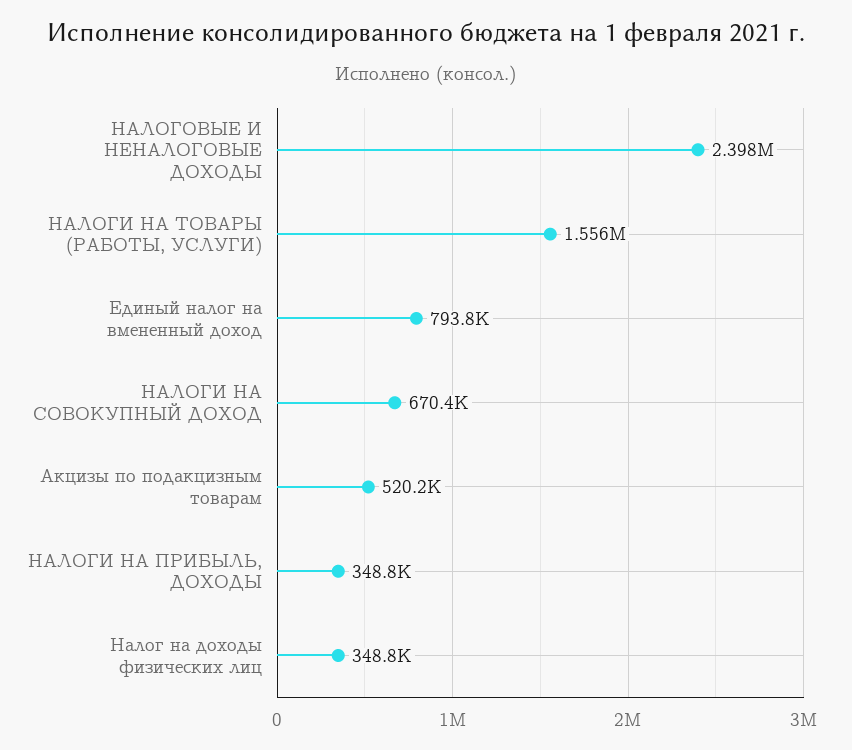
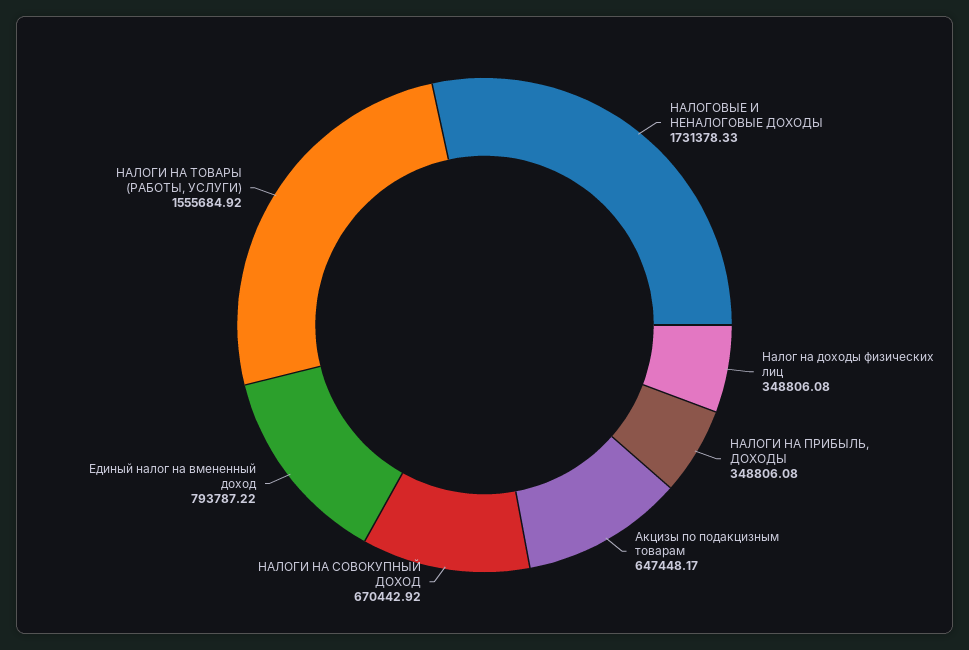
НАЛОГОВЫЕ И НЕНАЛОГОВЫЕ ДОХОДЫ: 2398000 -> 1731378.33
Акцизы по подакцизным товарам: 520200 -> 647448.17

